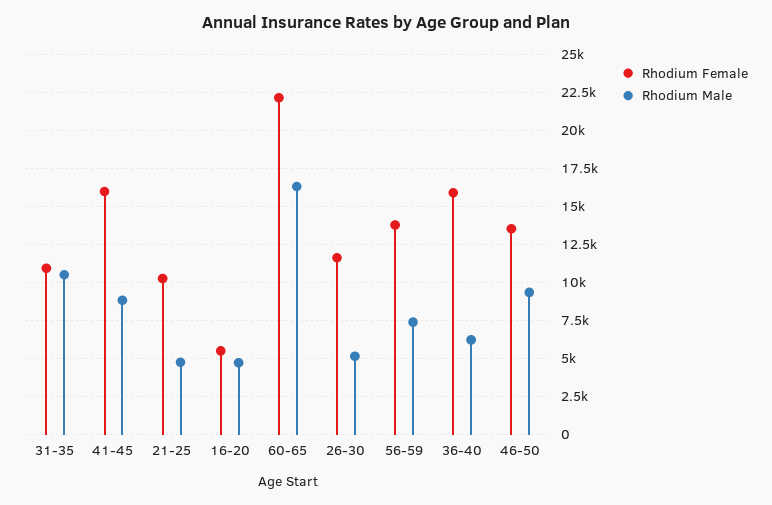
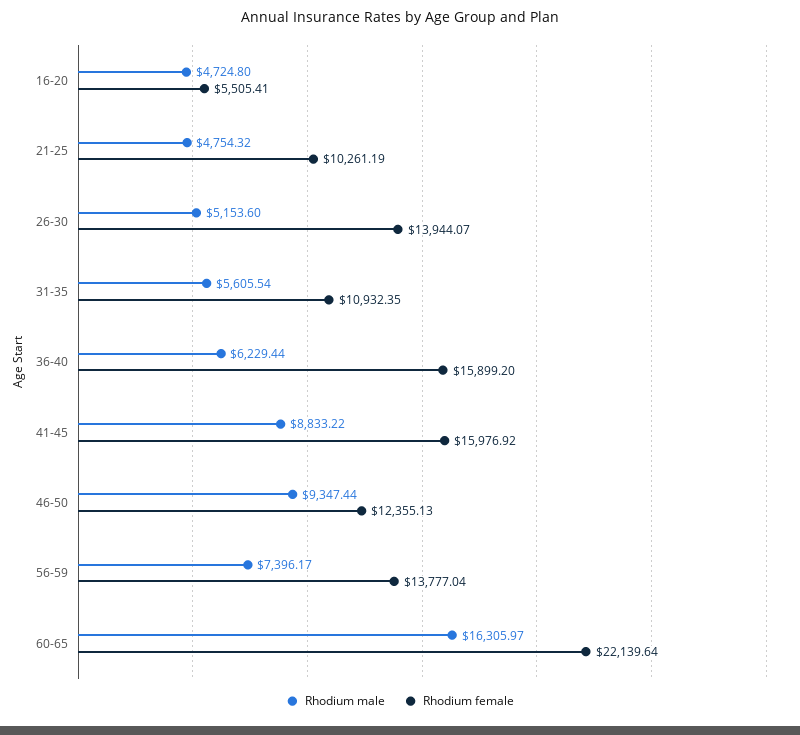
Rhodium Male, 31-35: 10500 -> 5605.54
Rhodium Female, 26-30: 11500 -> 13944.07
Rhodium Female, 46-50: 13500 -> 12355.13

